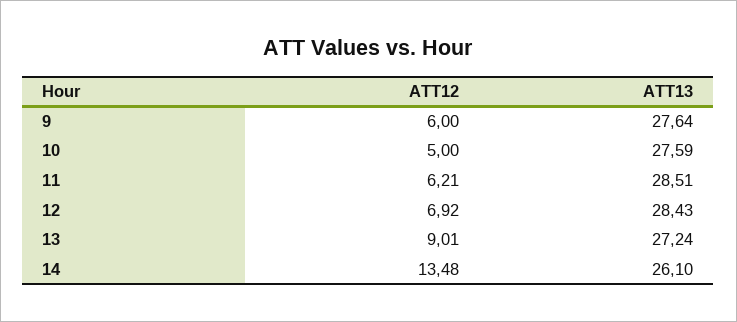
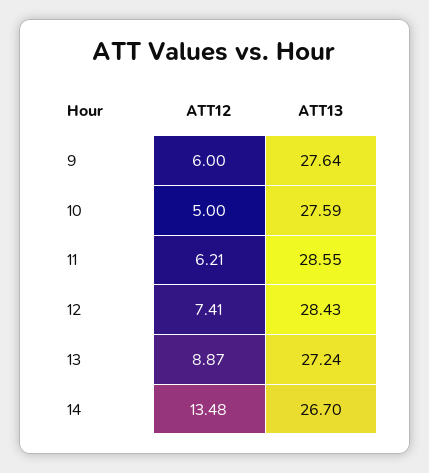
ATT13, 11: 28.51 -> 28.55
ATT12, 12: 6.92 -> 7.41
ATT12, 13: 9.01 -> 8.87
ATT13, 14: 26.1 -> 26.7

